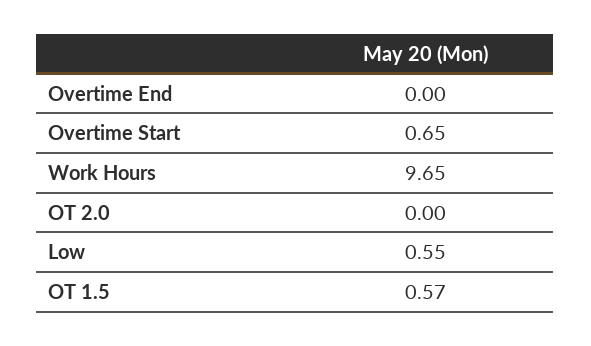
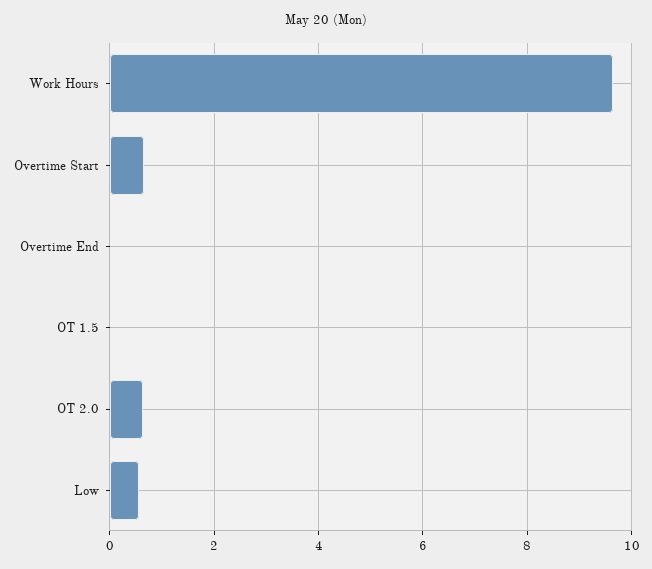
OT 2.0: 0 -> 0.6
OT 1.5: 0.57 -> 0

